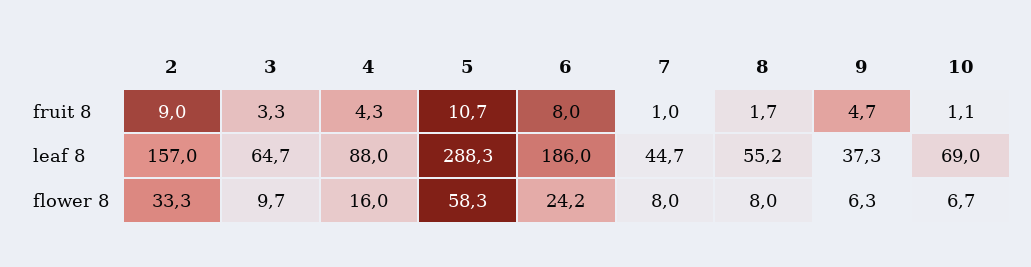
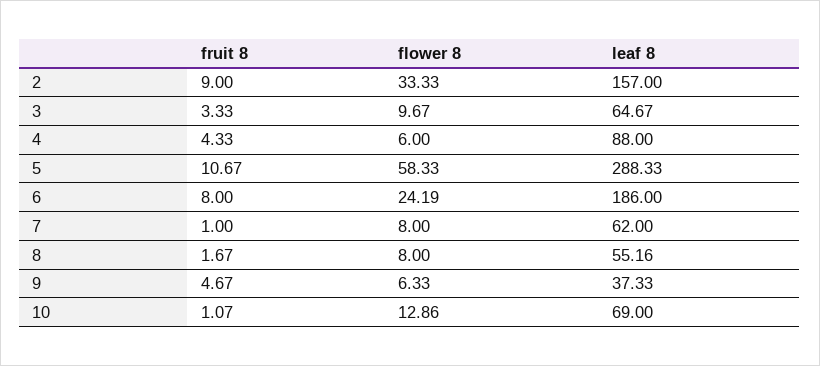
7, leaf 8: 44.7 -> 62
4, flower 8: 16 -> 6
10, flower 8: 6.7 -> 12.86

